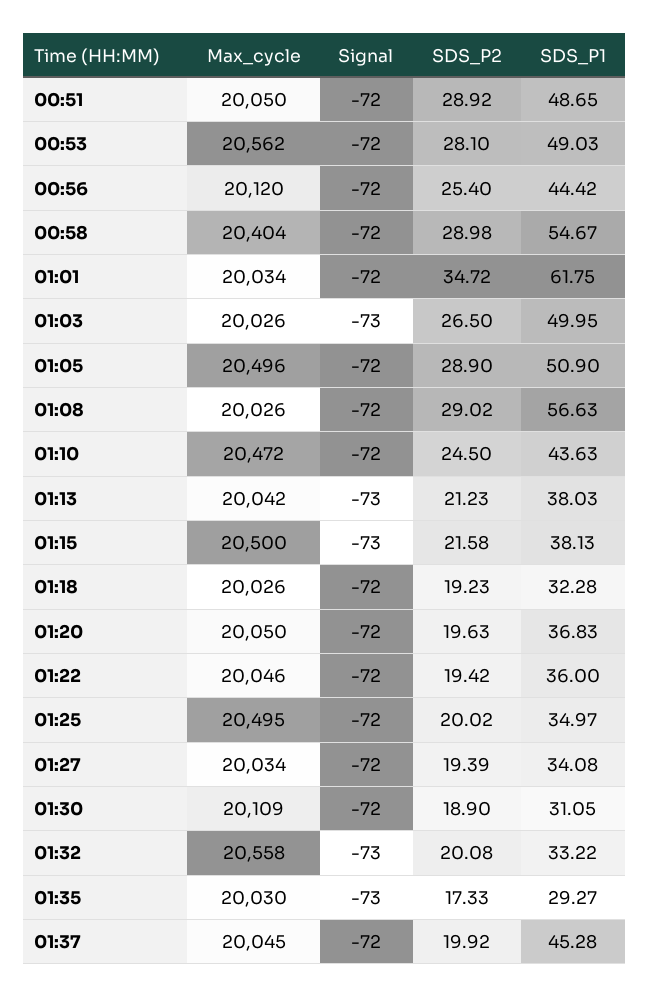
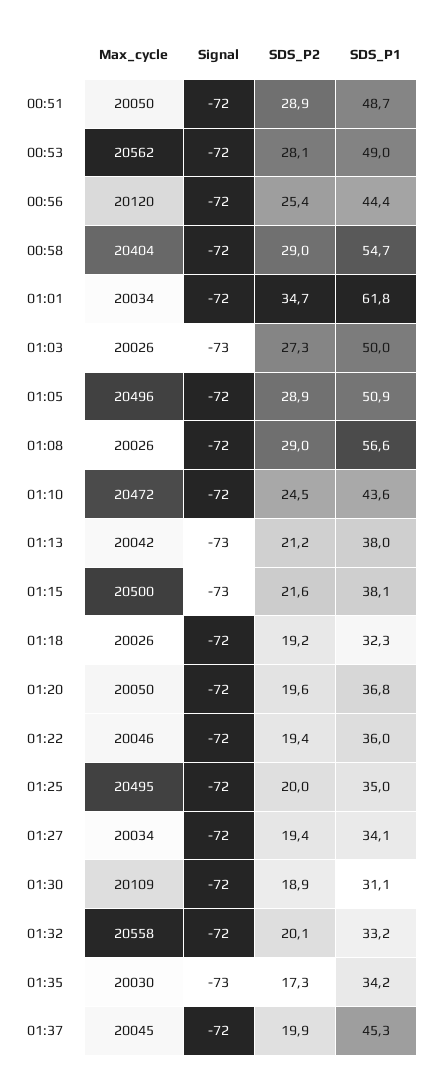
SDS_P2, 01:03: 26.5 -> 27.3
Signal, 01:32: -73 -> -72
SDS_P1, 01:35: 29.27 -> 34.2

